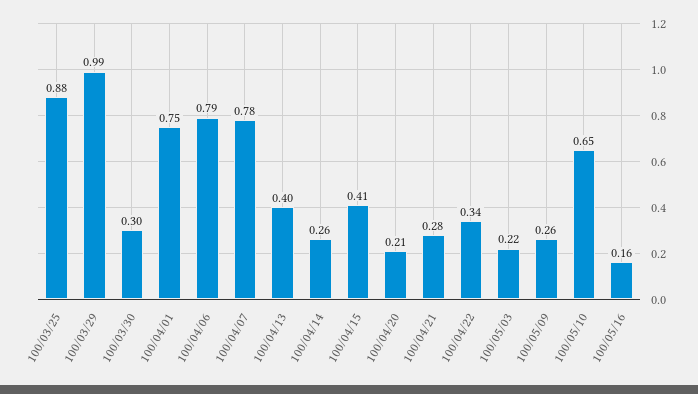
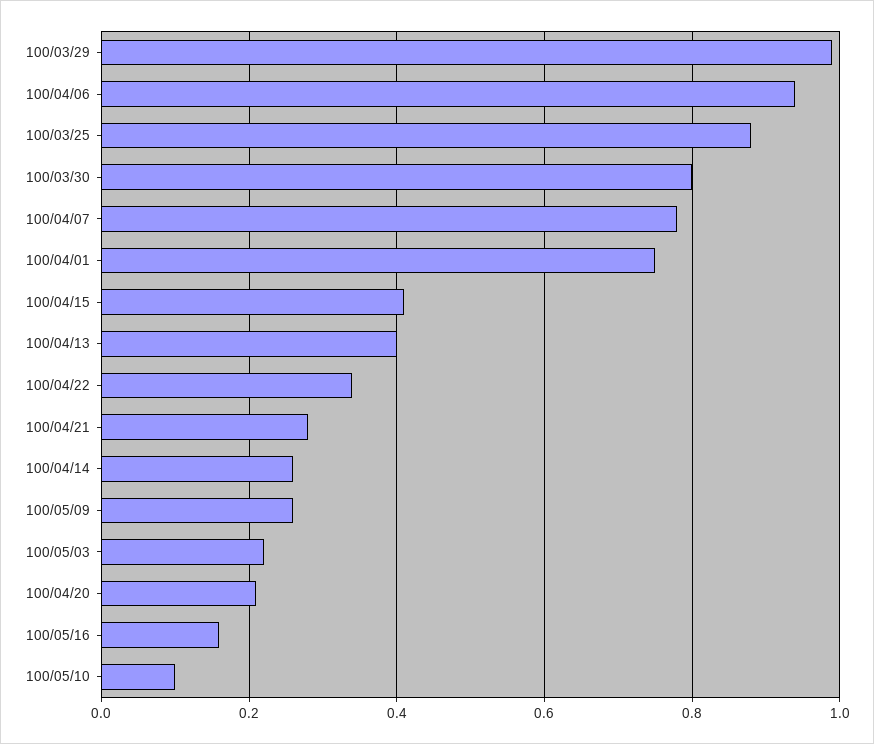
100/03/30: 0.3 -> 0.8
100/04/06: 0.79 -> 0.95
100/05/10: 0.65 -> 0.1

